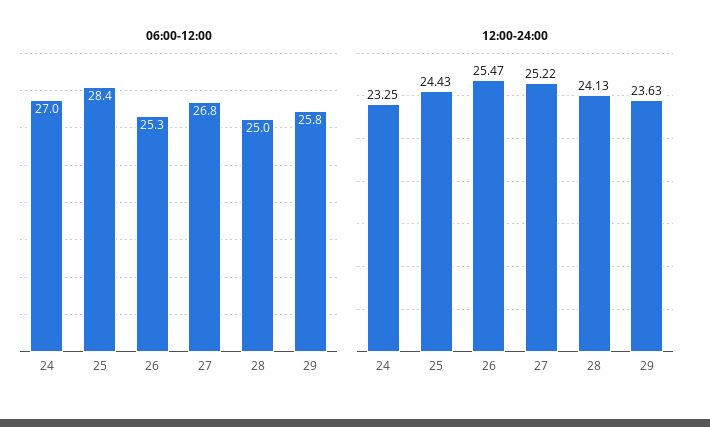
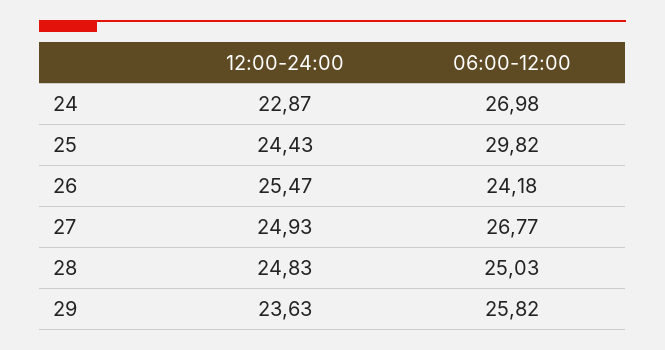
06:00-12:00, 25: 28.4 -> 29.82
06:00-12:00, 26: 25.3 -> 24.18
12:00-24:00, 24: 23.25 -> 22.87
12:00-24:00, 27: 25.22 -> 24.93
12:00-24:00, 28: 24.13 -> 24.83

